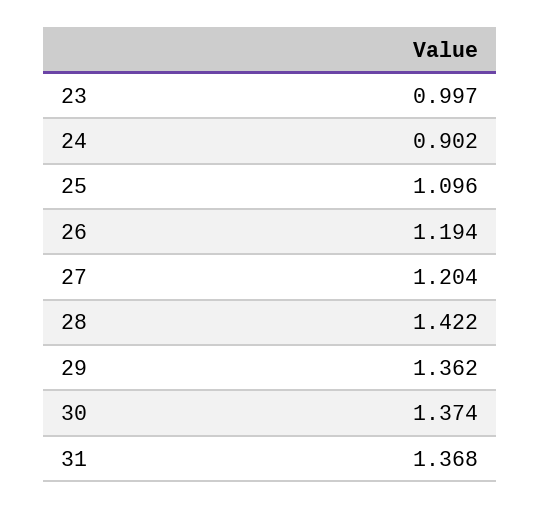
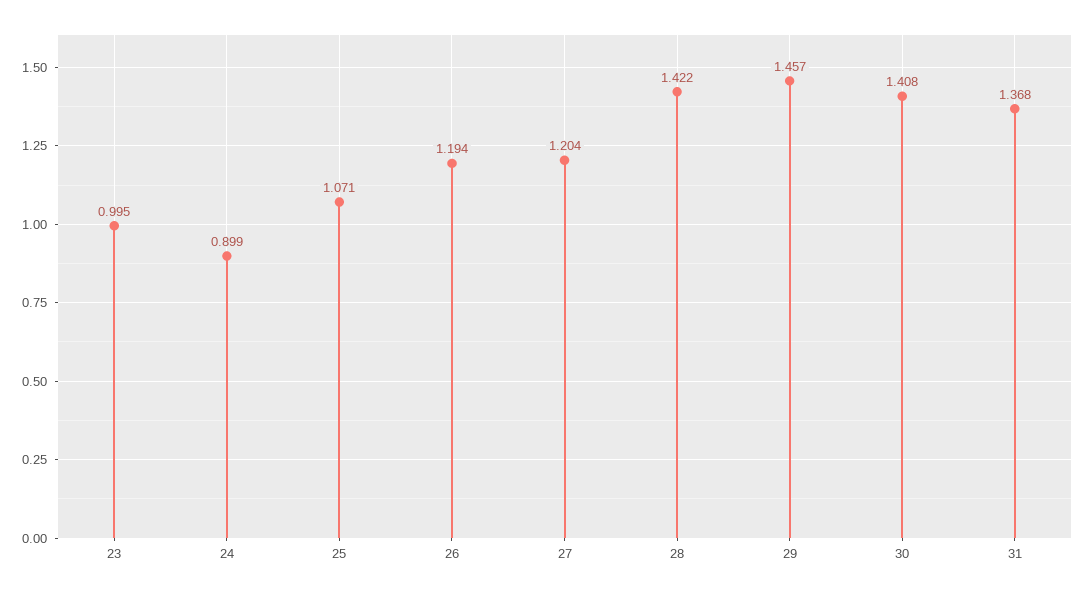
23: 0.997 -> 0.995
24: 0.902 -> 0.899
25: 1.096 -> 1.071
29: 1.362 -> 1.457
30: 1.374 -> 1.408

